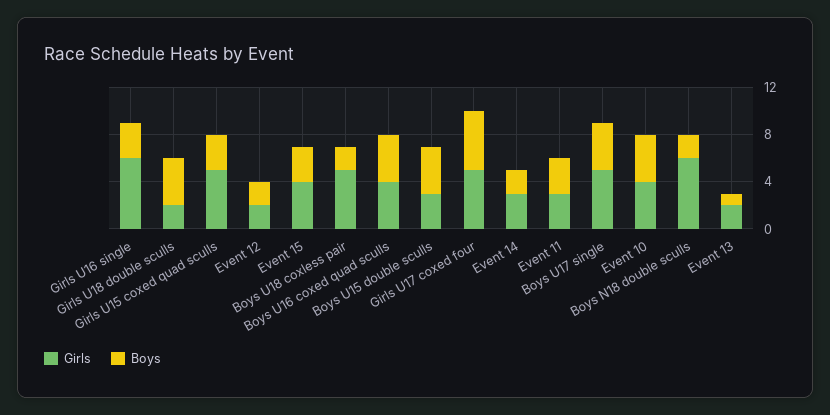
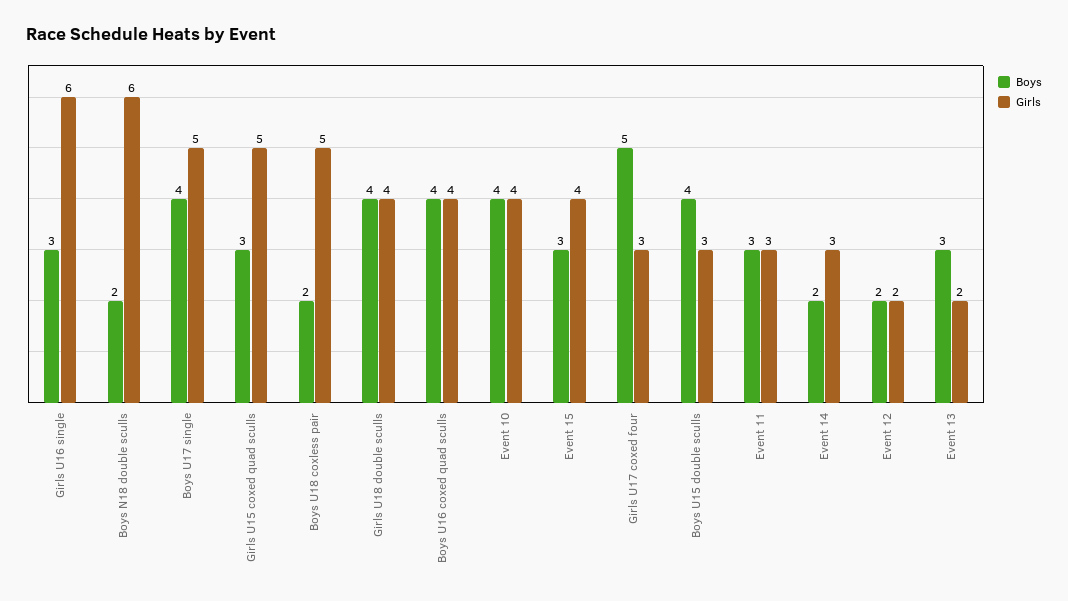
Girls, Girls U18 double sculls: 2 -> 4
Girls, Girls U17 coxed four: 5 -> 3
Boys, Event 13: 1 -> 3

